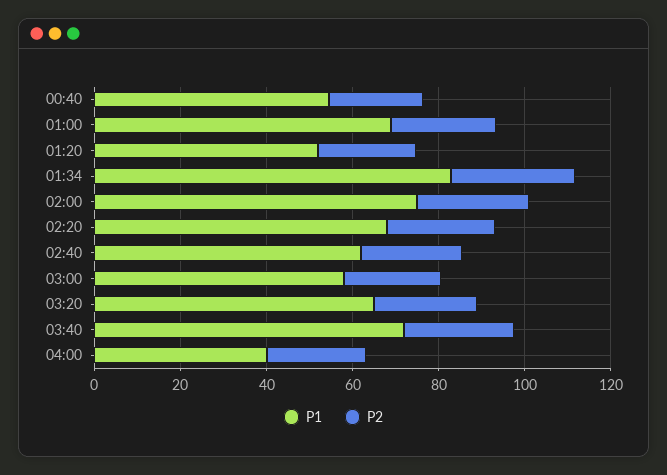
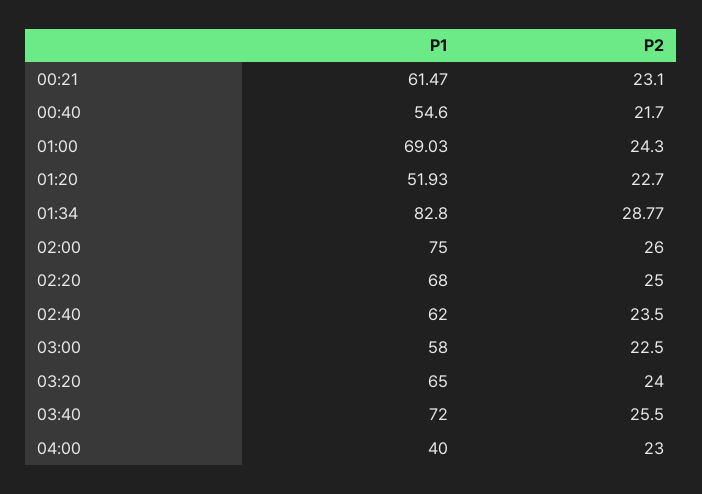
P1, 00:21: none -> 61.47
P2, 00:21: none -> 23.1

